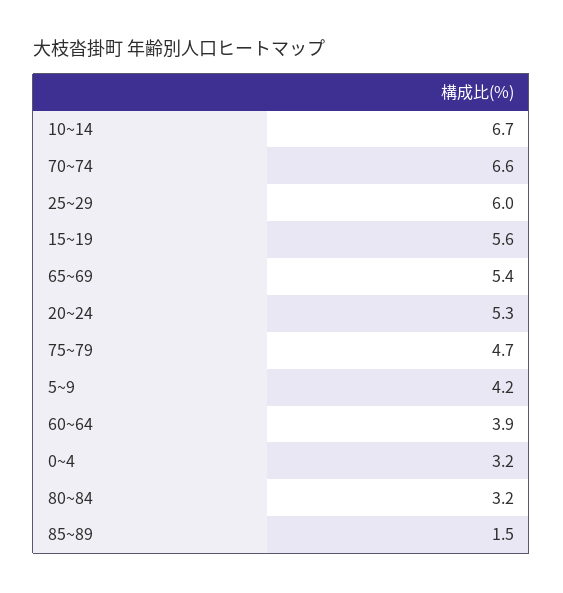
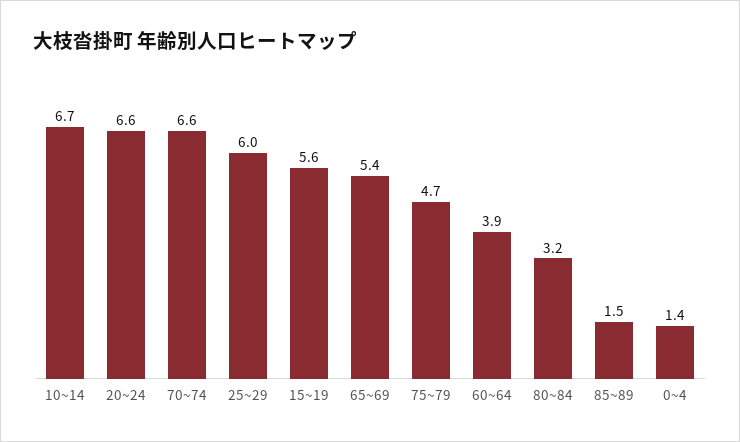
20~24: 5.3 -> 6.6
5~9: 4.2 -> none
0~4: 3.2 -> 1.4

